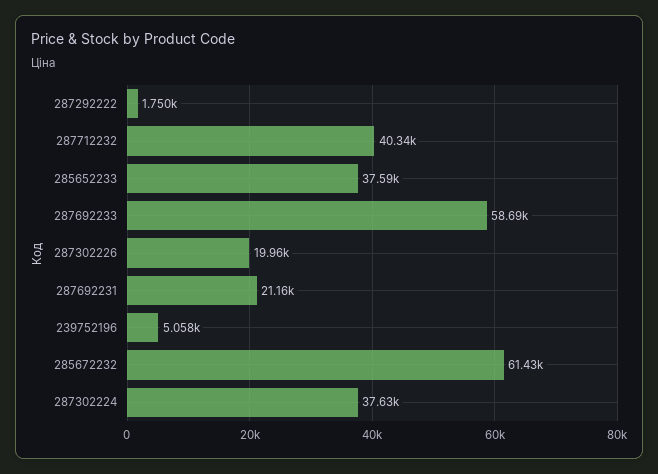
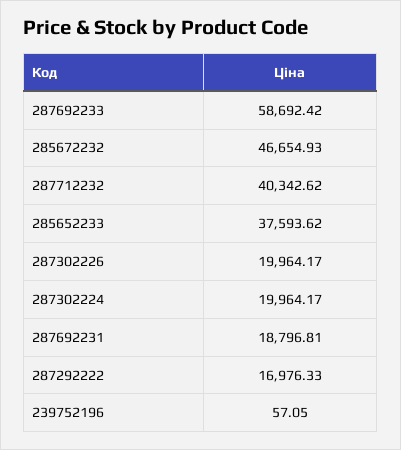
287292222: 1750 -> 16976.33
287692231: 21160 -> 18796.81
239752196: 5058 -> 57.05
285672232: 61430 -> 46654.93
287302224: 37630 -> 19964.17

